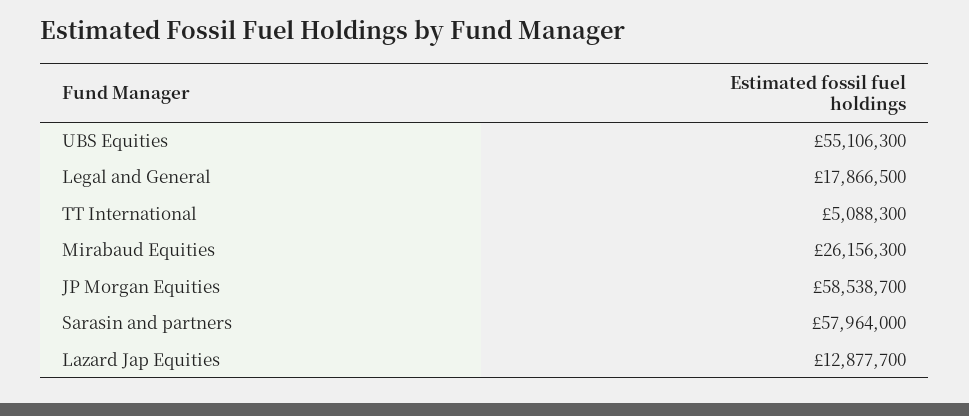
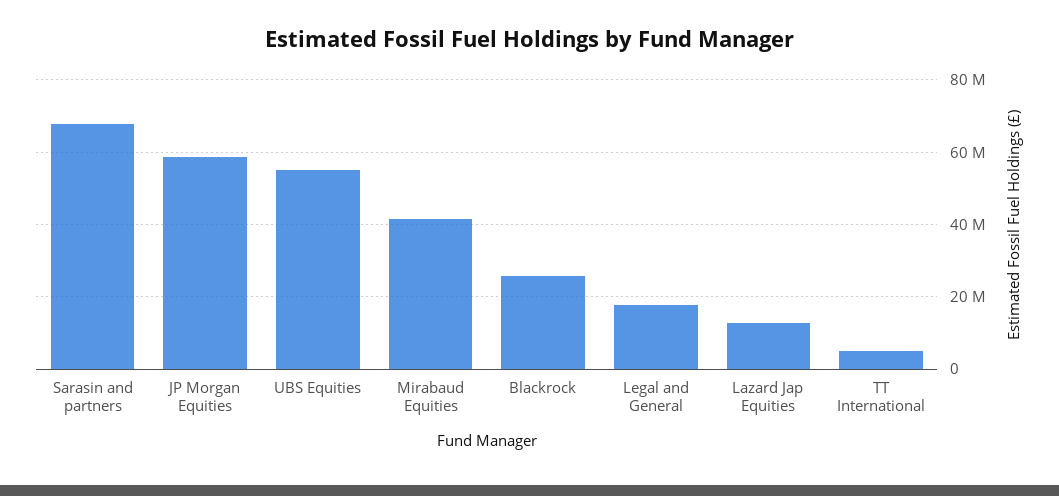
Mirabaud Equities: 26156300 -> 42000000
Sarasin and partners: 57964000 -> 68000000
Blackrock: none -> 26000000

